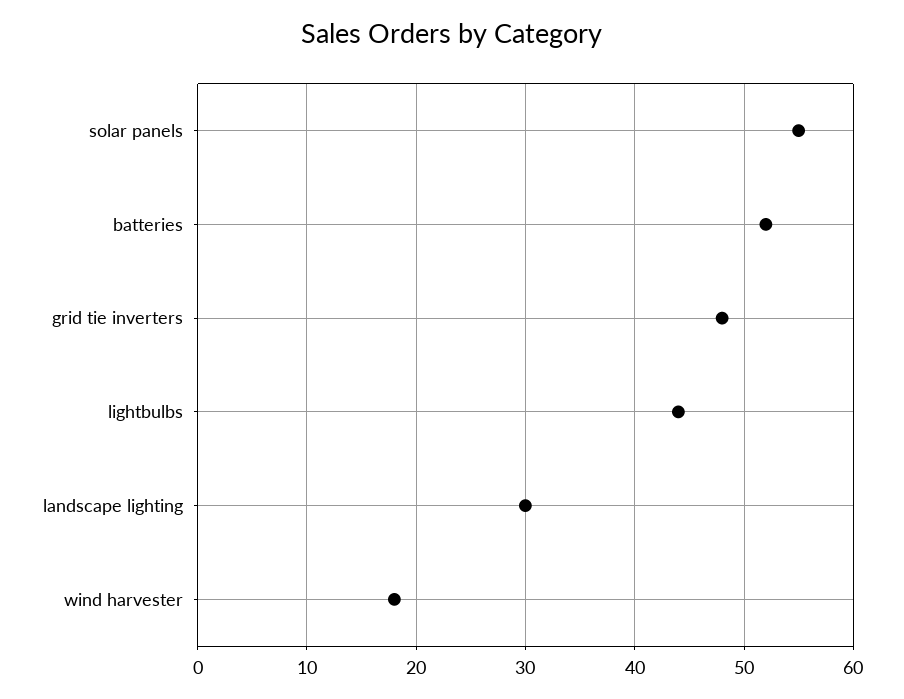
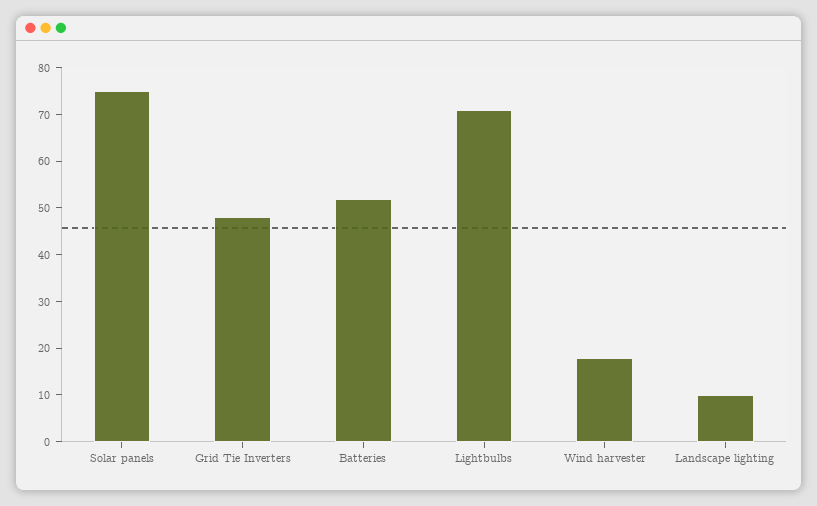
solar panels: 55 -> 75
lightbulbs: 44 -> 70
landscape lighting: 30 -> 10

